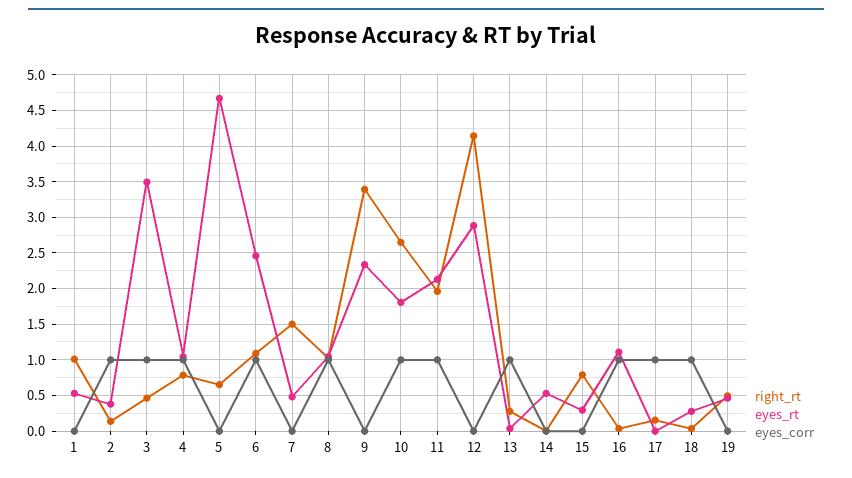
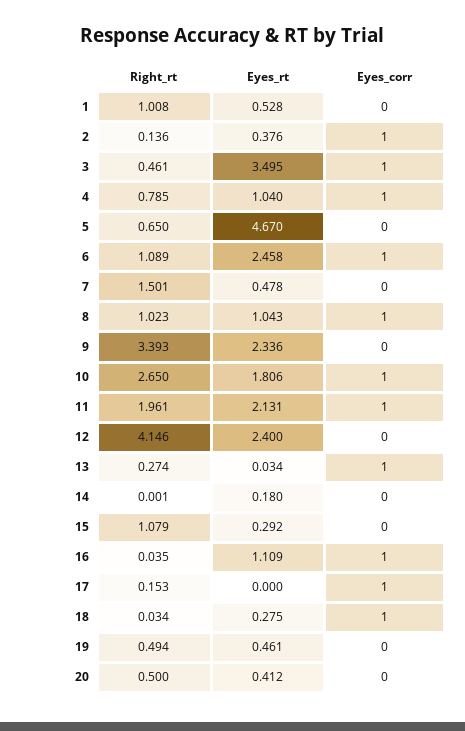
eyes_rt, 12: 2.9 -> 2.4
eyes_rt, 14: 0.5 -> 0.18
right_rt, 15: 0.8 -> 1.079
right_rt, 20: none -> 0.5
eyes_rt, 20: none -> 0.412
eyes_corr, 20: none -> 0

